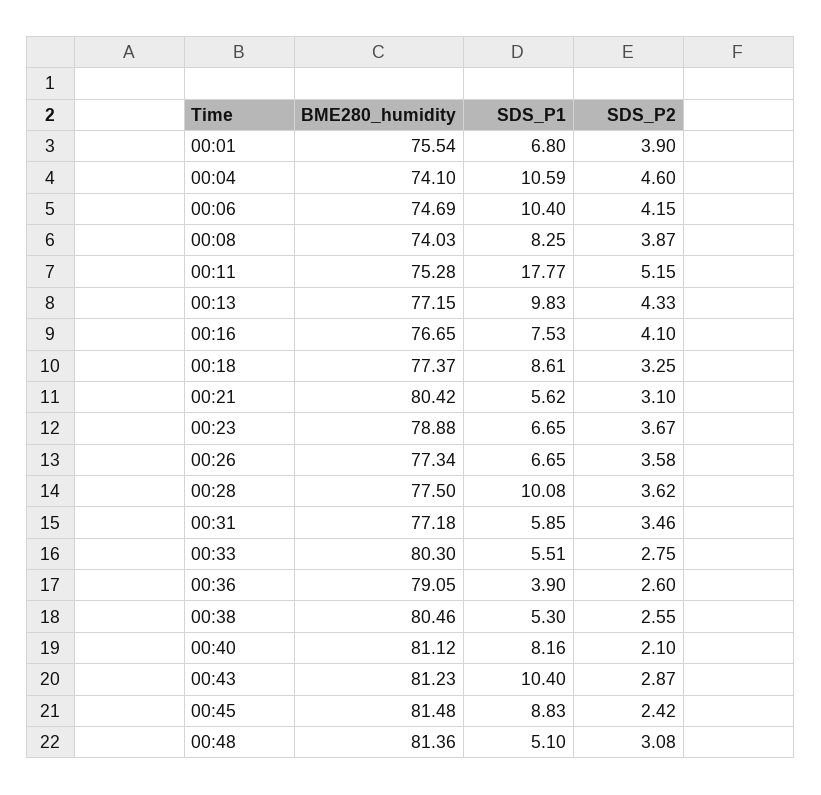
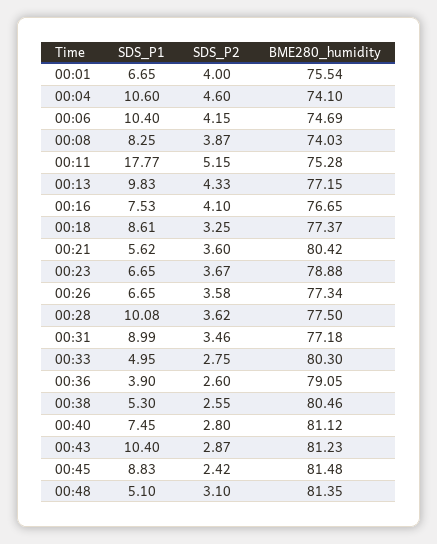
SDS_P1, 00:01: 6.8 -> 6.65
SDS_P2, 00:01: 3.9 -> 4
SDS_P1, 00:04: 10.59 -> 10.6
SDS_P2, 00:21: 3.1 -> 3.6
SDS_P1, 00:31: 5.85 -> 8.99
SDS_P1, 00:33: 5.51 -> 4.95
SDS_P1, 00:40: 8.16 -> 7.45
SDS_P2, 00:40: 2.1 -> 2.8
BME280_humidity, 00:48: 81.36 -> 81.35
SDS_P2, 00:48: 3.08 -> 3.1

